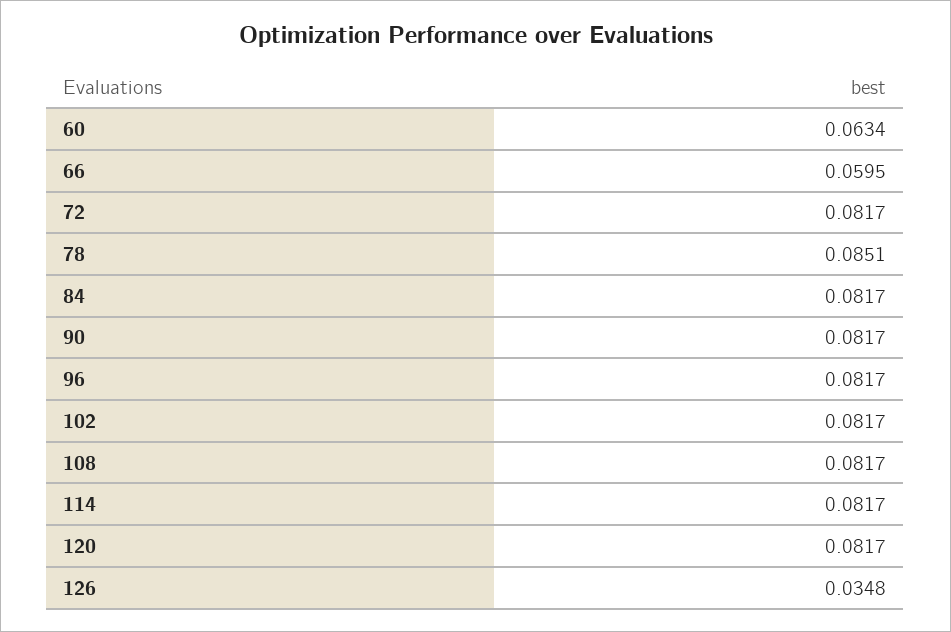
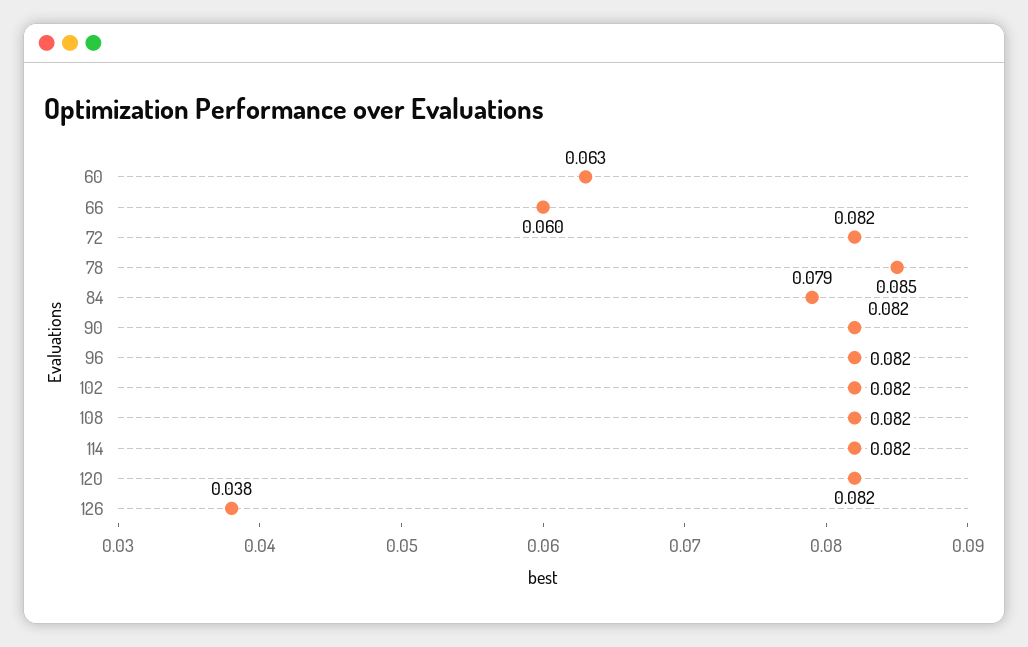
84: 0.0817 -> 0.079
126: 0.0348 -> 0.038

